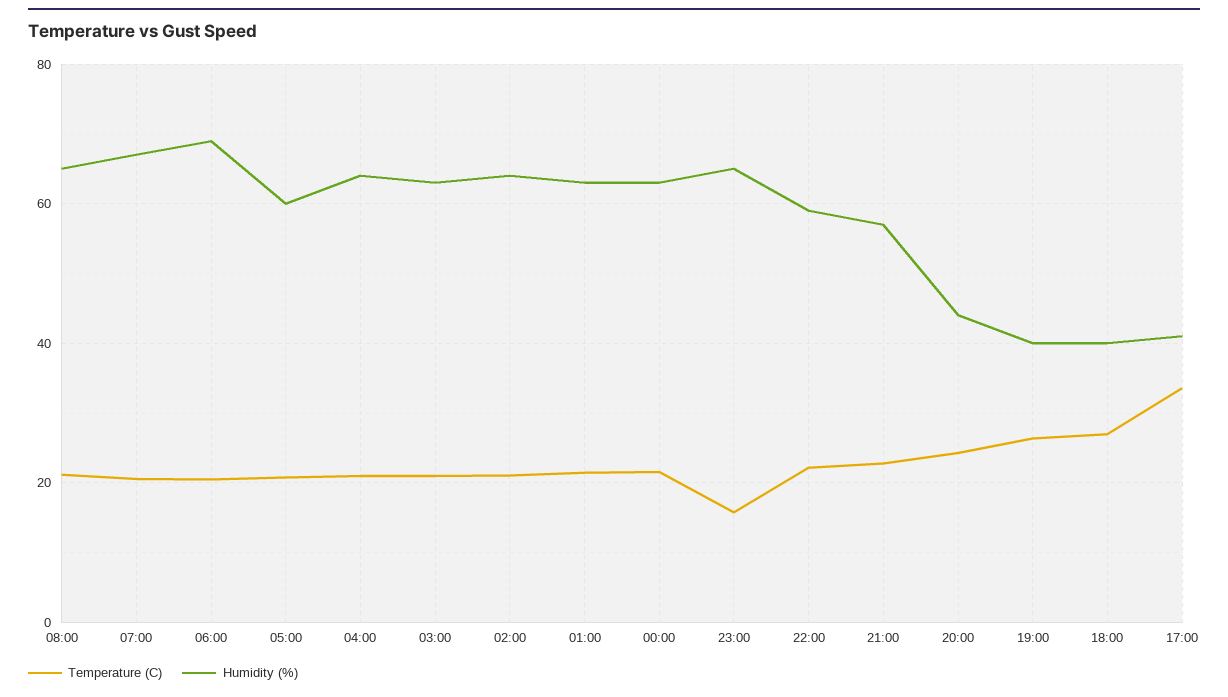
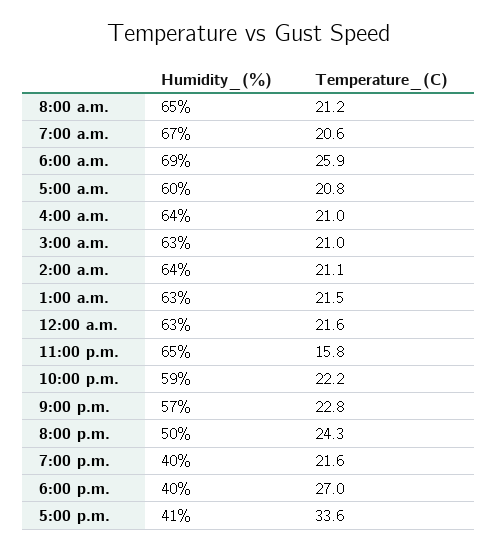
Temperature (C), 06:00: 20 -> 25.9
Humidity (%), 20:00: 44 -> 50
Temperature (C), 19:00: 26 -> 21.6

